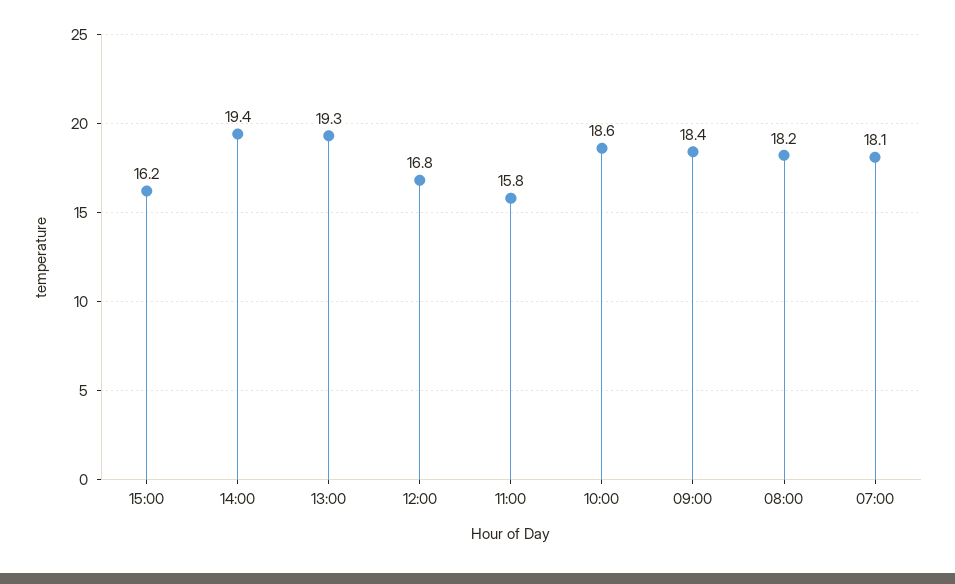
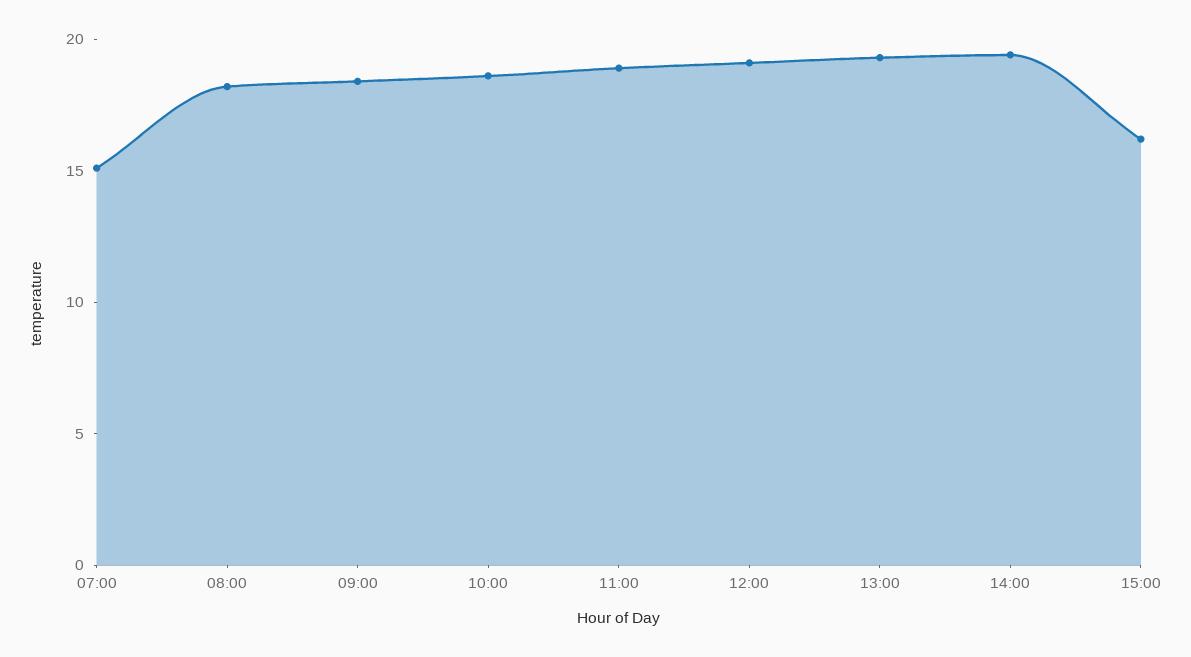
12:00: 16.8 -> 19
11:00: 15.8 -> 19
07:00: 18.1 -> 15

